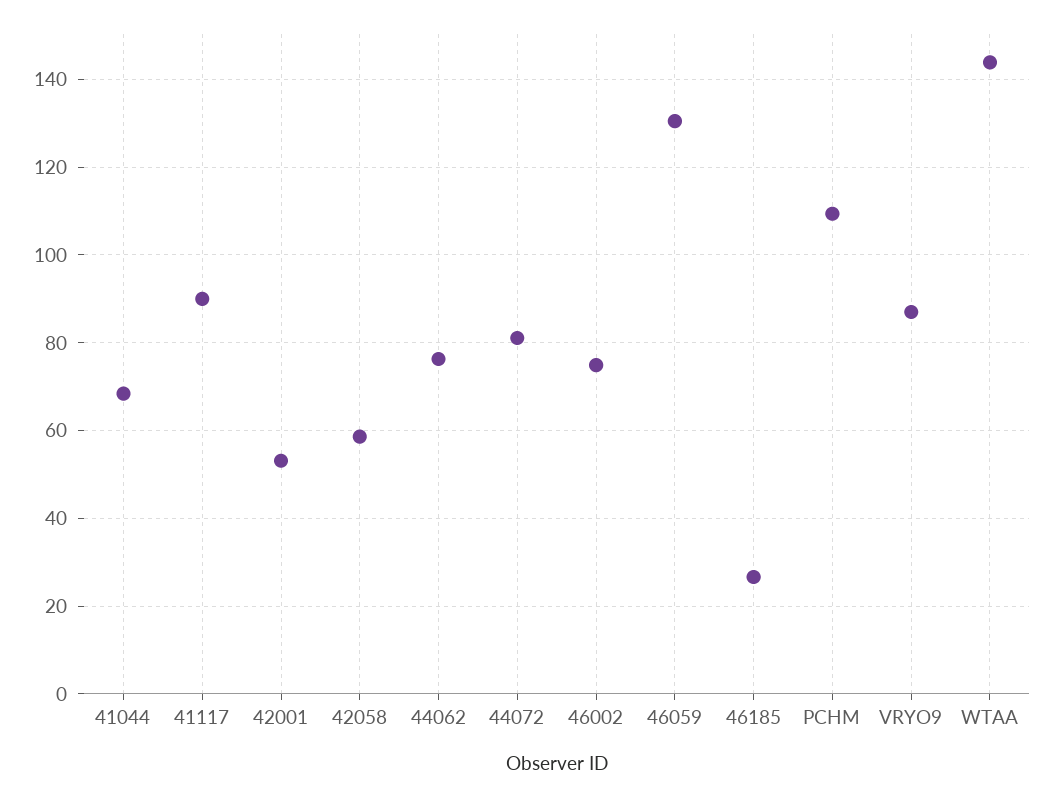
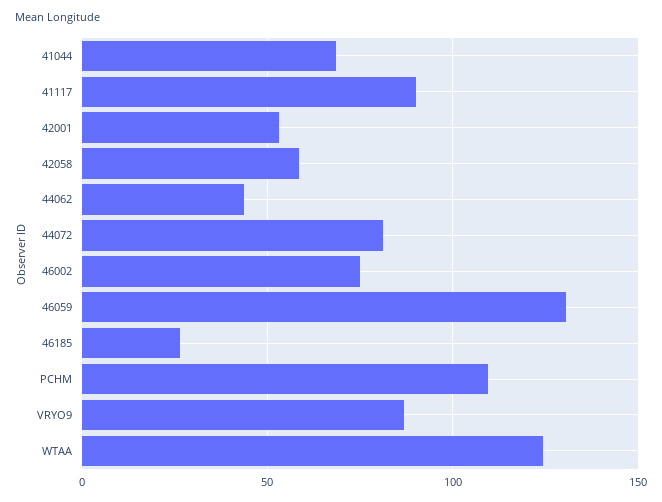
44062: 76 -> 45
WTAA: 144 -> 125

